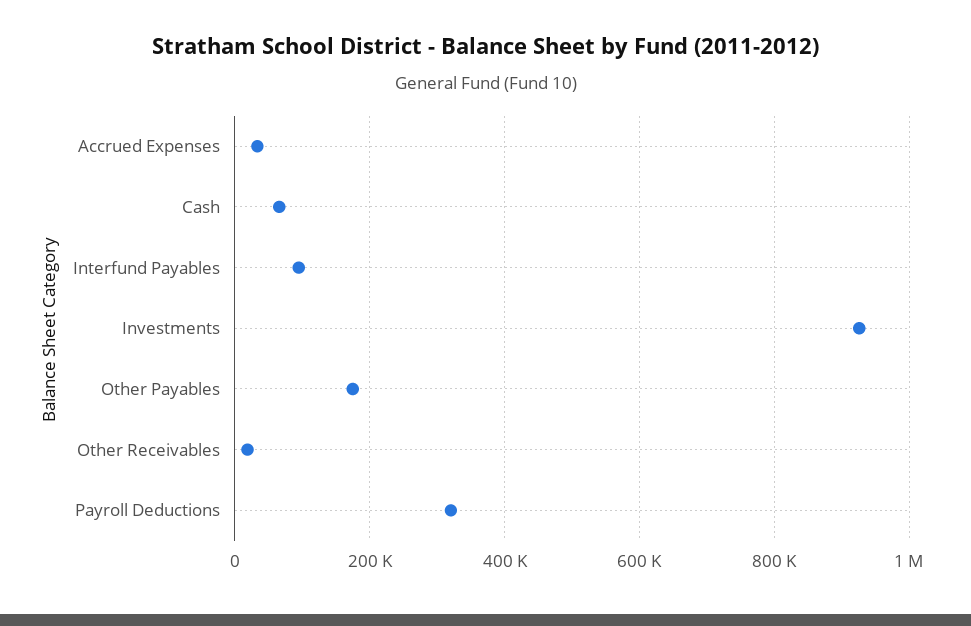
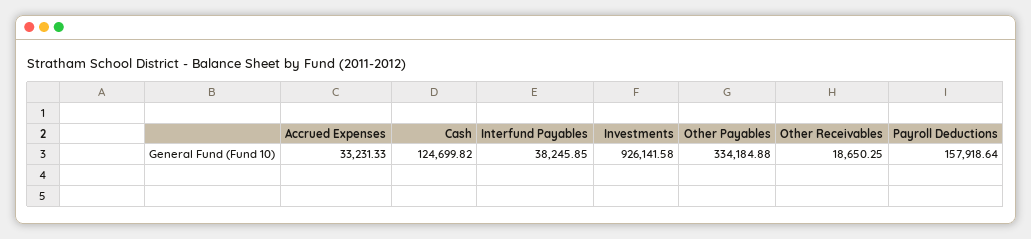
Cash: 60000 -> 124699.82
Interfund Payables: 100000 -> 38245.85
Other Payables: 180000 -> 334184.88
Payroll Deductions: 320000 -> 157918.64

